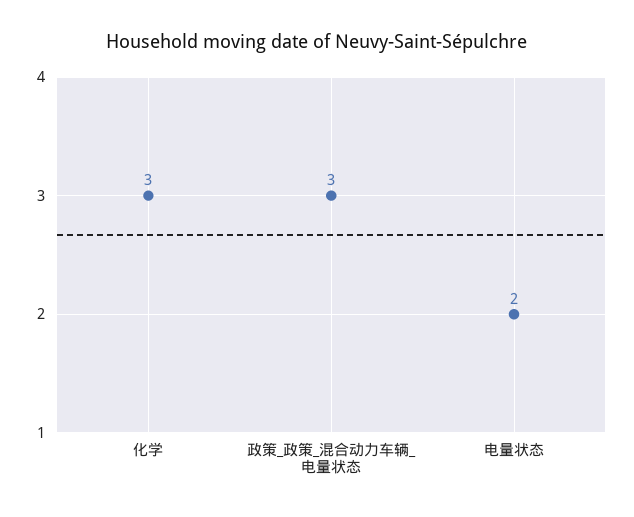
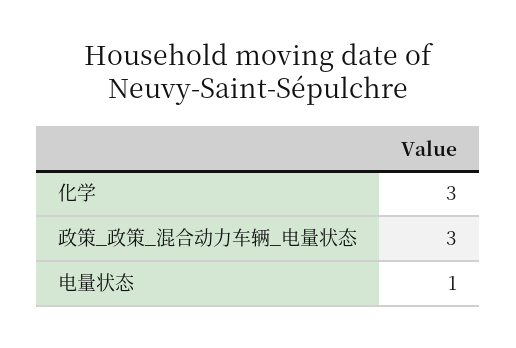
电量状态: 2 -> 1

